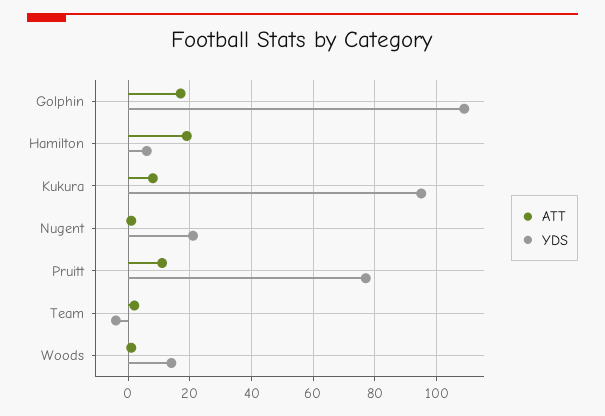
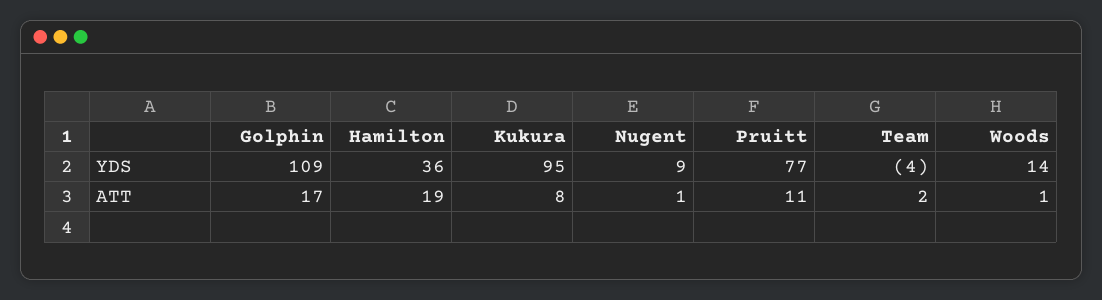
YDS, Hamilton: 5 -> 36
YDS, Nugent: 20 -> 9

